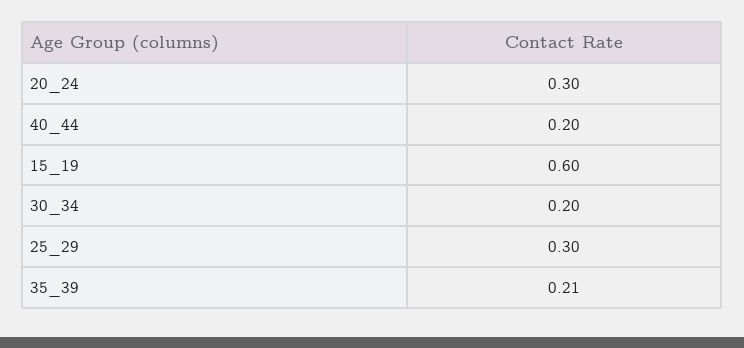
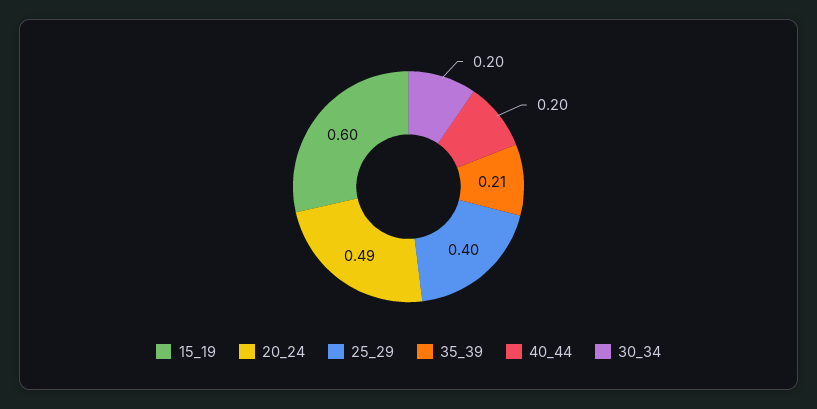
20_24: 0.3 -> 0.49
25_29: 0.3 -> 0.4

